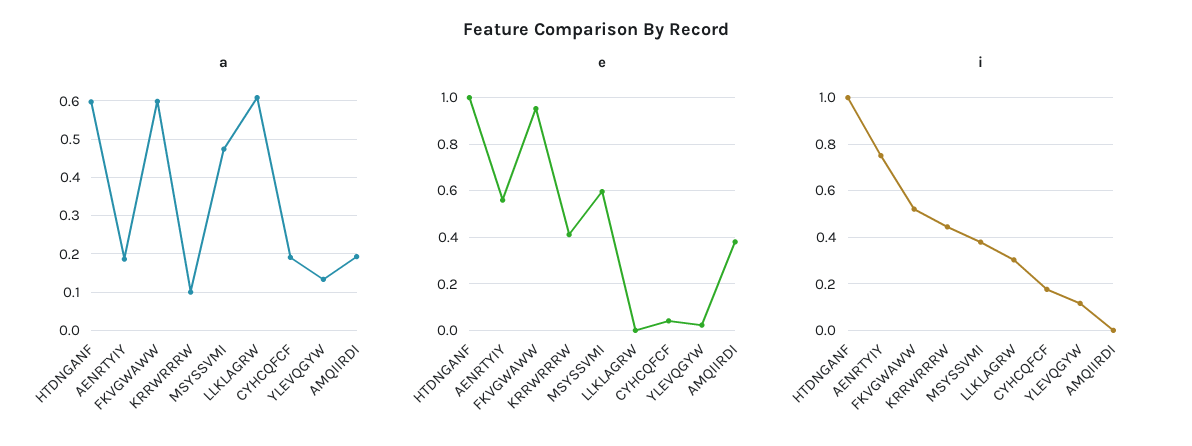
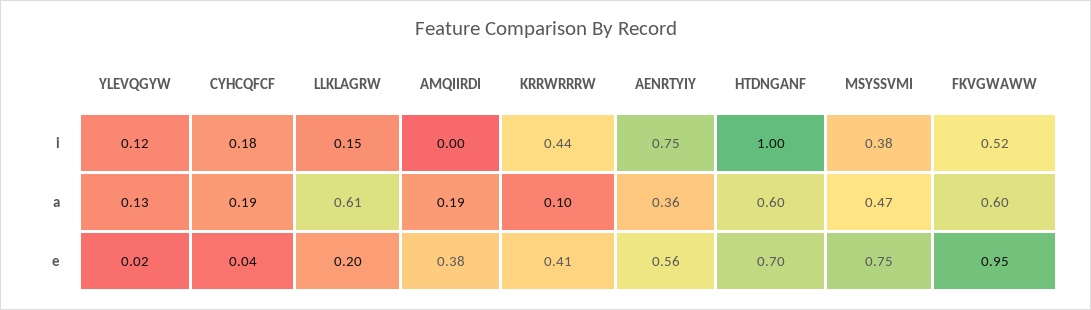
a, AENRTYIY: 0.18 -> 0.36
e, HTDNGANF: 1 -> 0.7
e, MSYSSVMI: 0.6 -> 0.75
e, LLKLAGRW: 0 -> 0.2
i, LLKLAGRW: 0.3 -> 0.15

